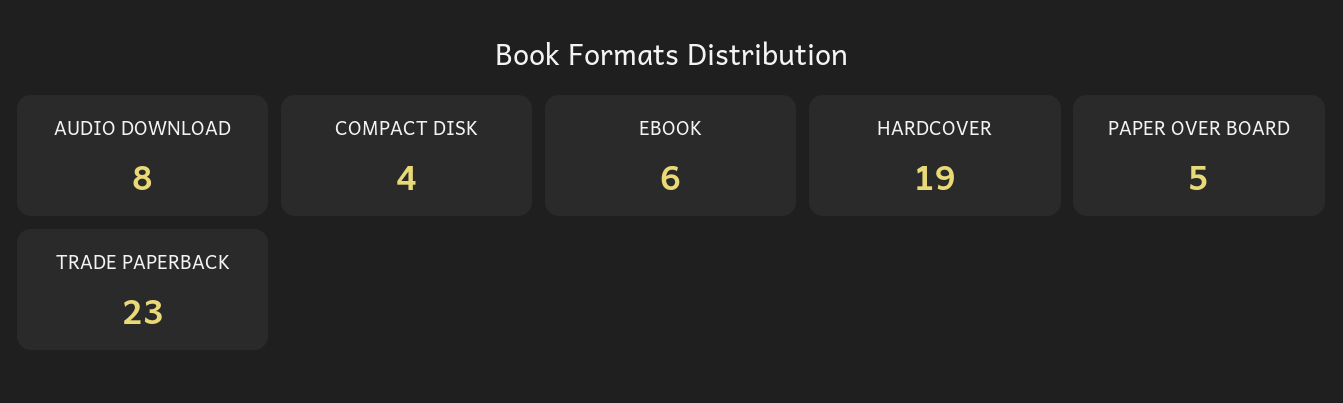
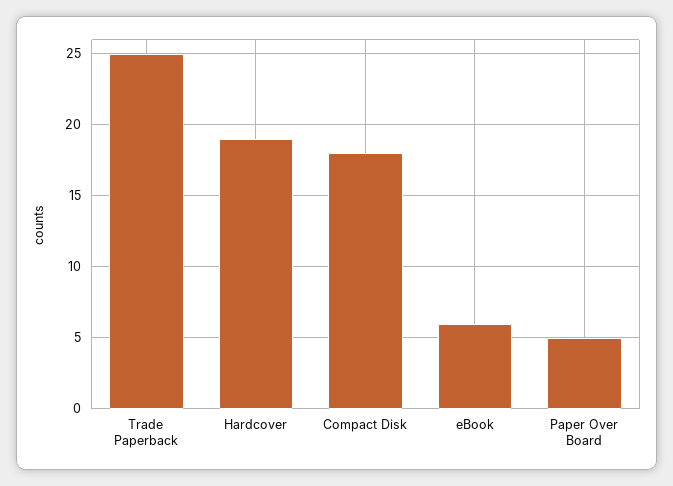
AUDIO DOWNLOAD: 8 -> none
COMPACT DISK: 4 -> 18
TRADE PAPERBACK: 23 -> 25

